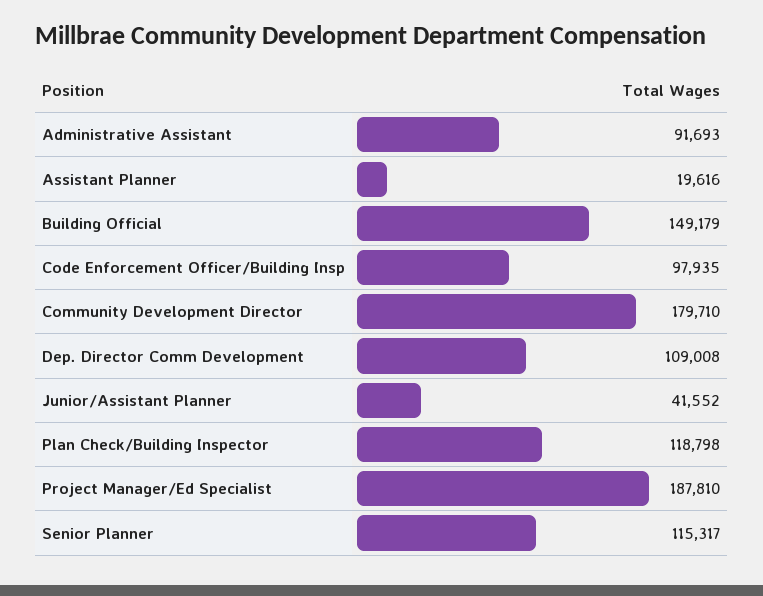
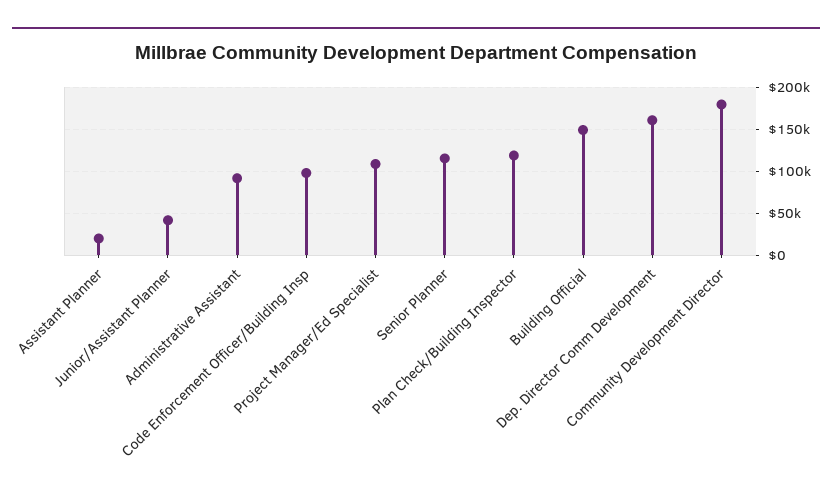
Dep. Director Comm Development: 109008 -> 160000
Project Manager/Ed Specialist: 187810 -> 110000

